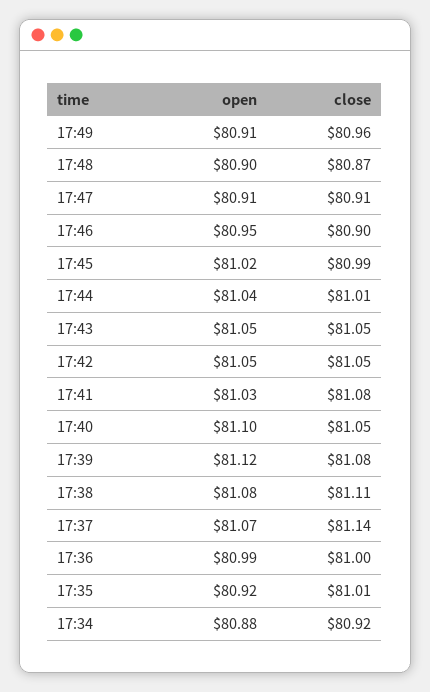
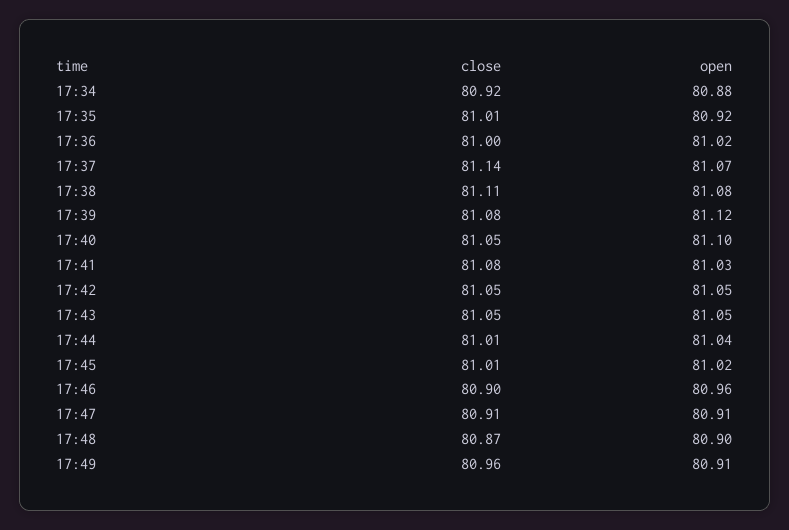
open, 17:46: 80.95 -> 80.96
close, 17:45: 80.99 -> 81.01
open, 17:36: 80.99 -> 81.02

